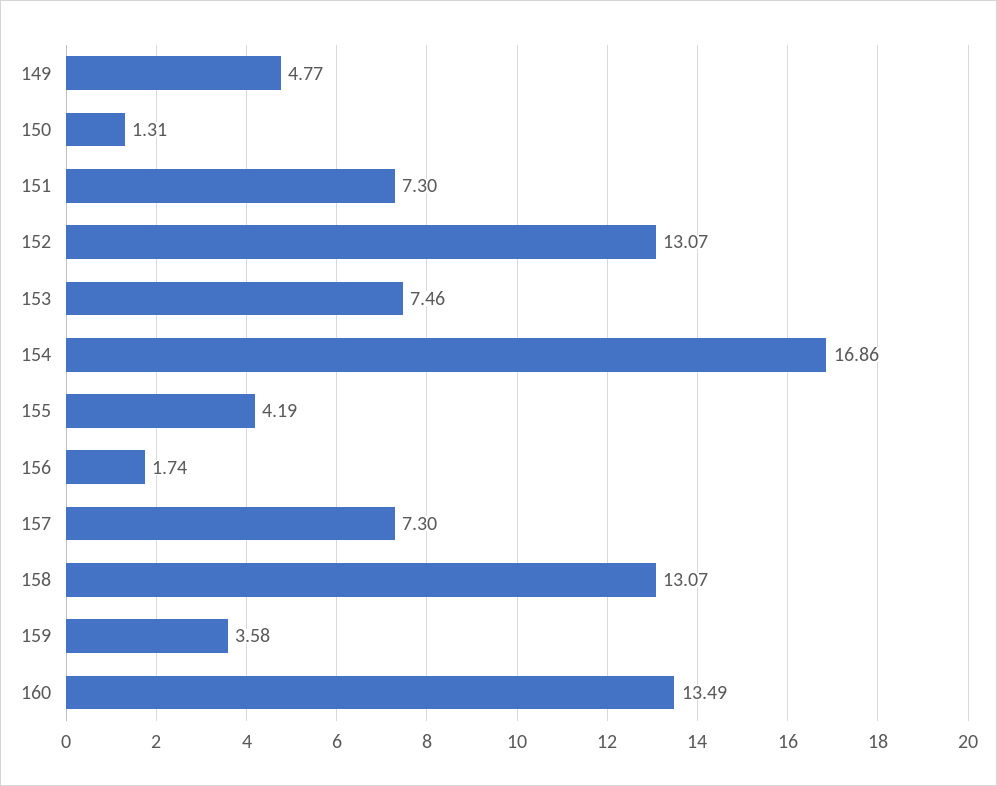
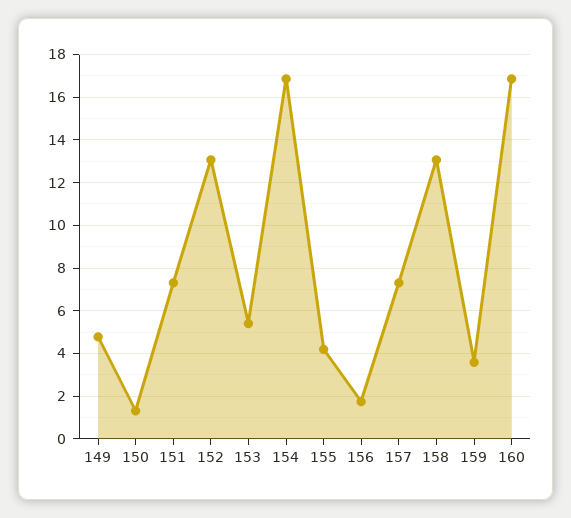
153: 7.46 -> 5.5
160: 13.49 -> 17

